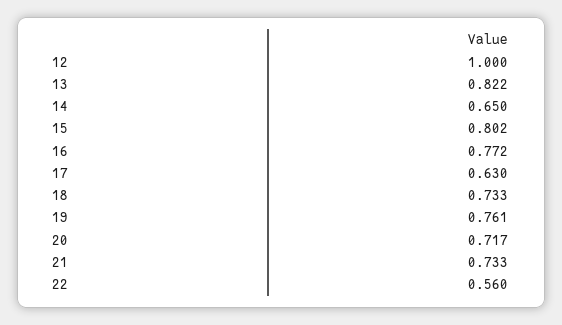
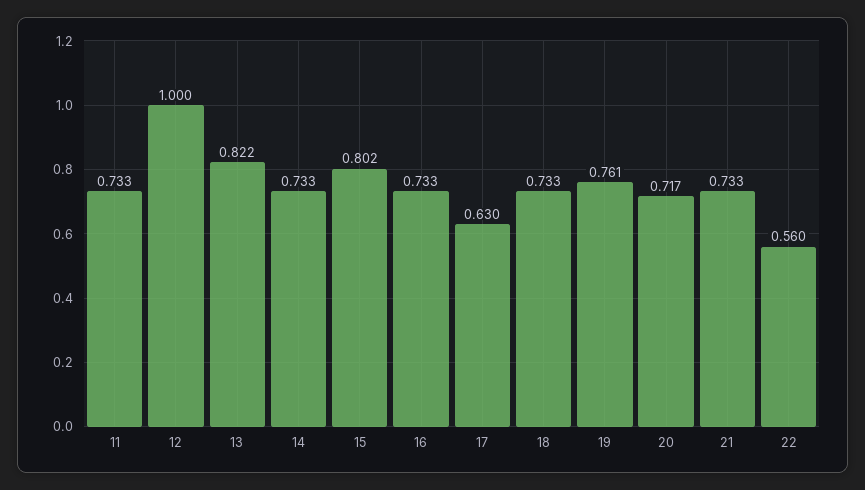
14: 0.65 -> 0.733
16: 0.772 -> 0.733
11: none -> 0.733

